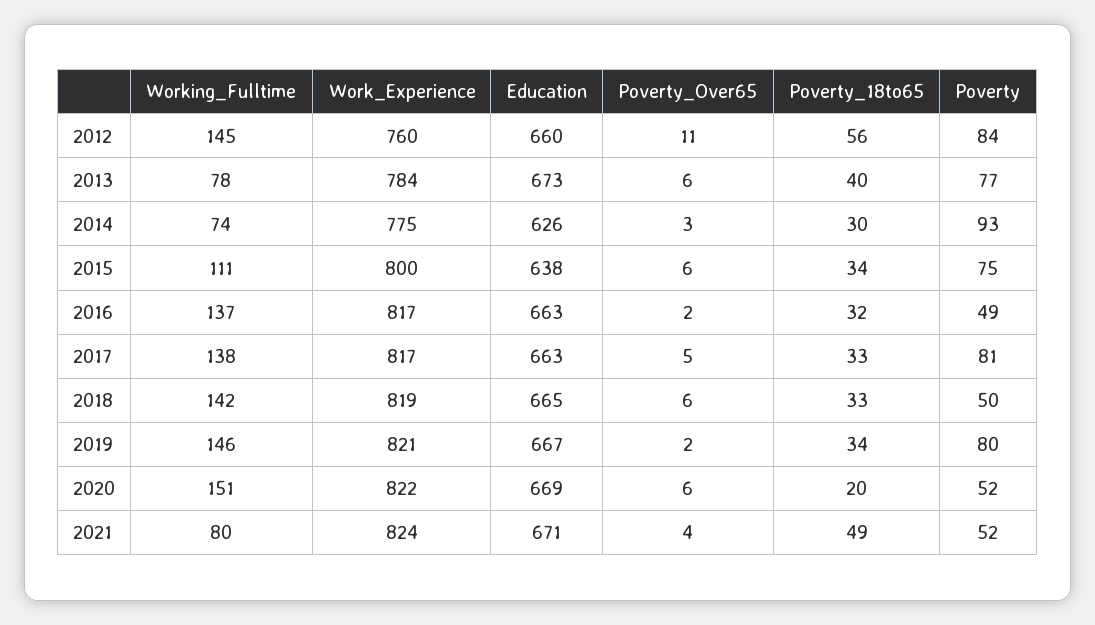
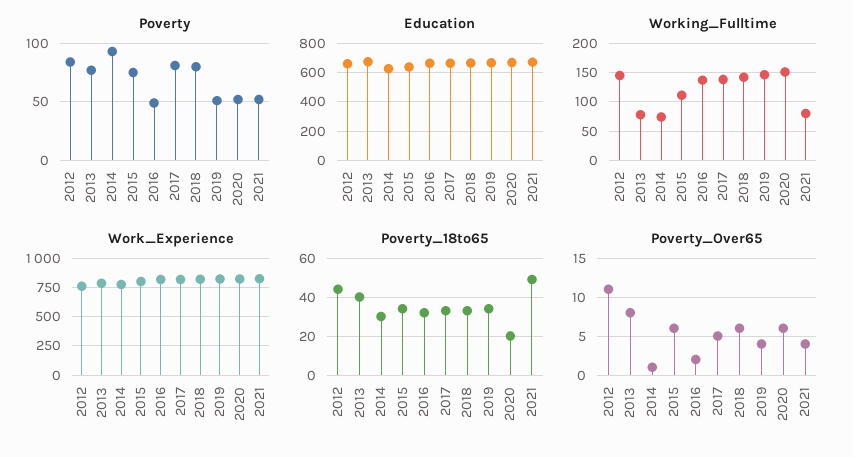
Poverty_18to65, 2012: 56 -> 45
Poverty_Over65, 2013: 6 -> 8
Poverty_Over65, 2014: 3 -> 1
Poverty, 2018: 50 -> 80
Poverty_Over65, 2019: 2 -> 4
Poverty, 2019: 80 -> 50

